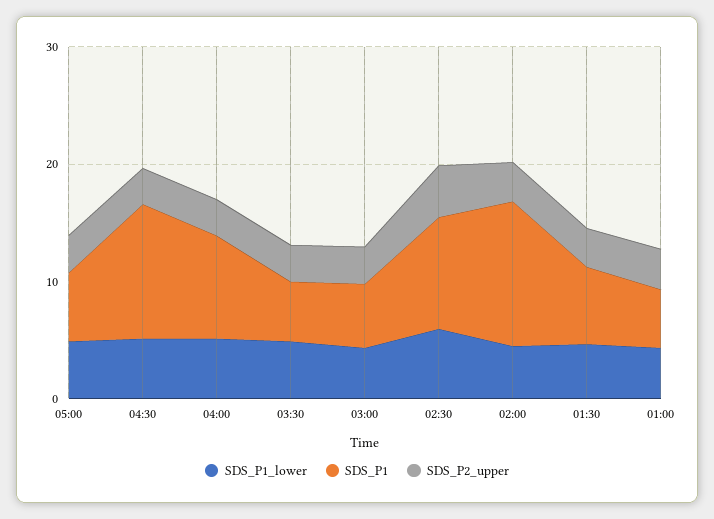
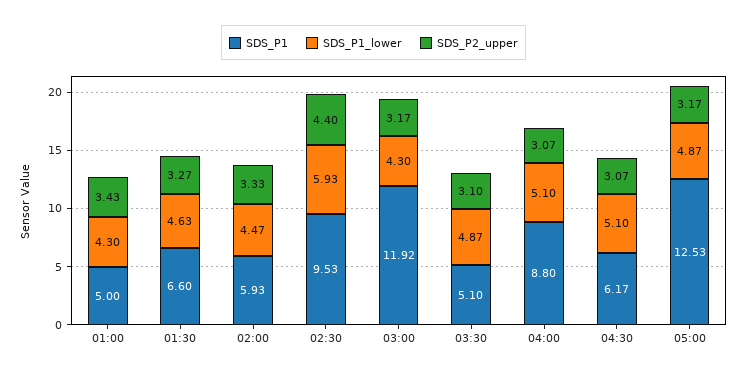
SDS_P1, 05:00: 6 -> 12.53
SDS_P1, 04:30: 12 -> 6.17
SDS_P1, 03:00: 6 -> 11.92
SDS_P1, 02:00: 12 -> 5.93

